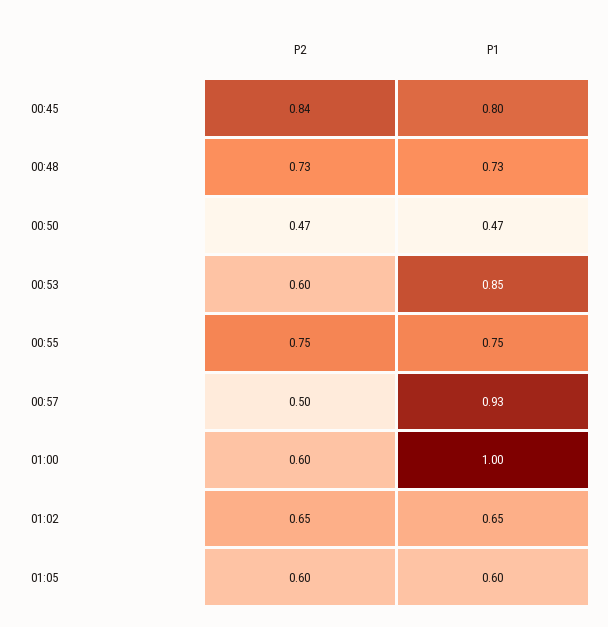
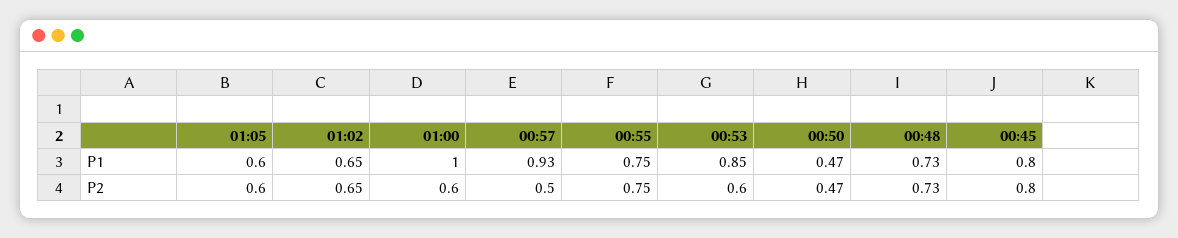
P2, 00:45: 0.84 -> 0.8

